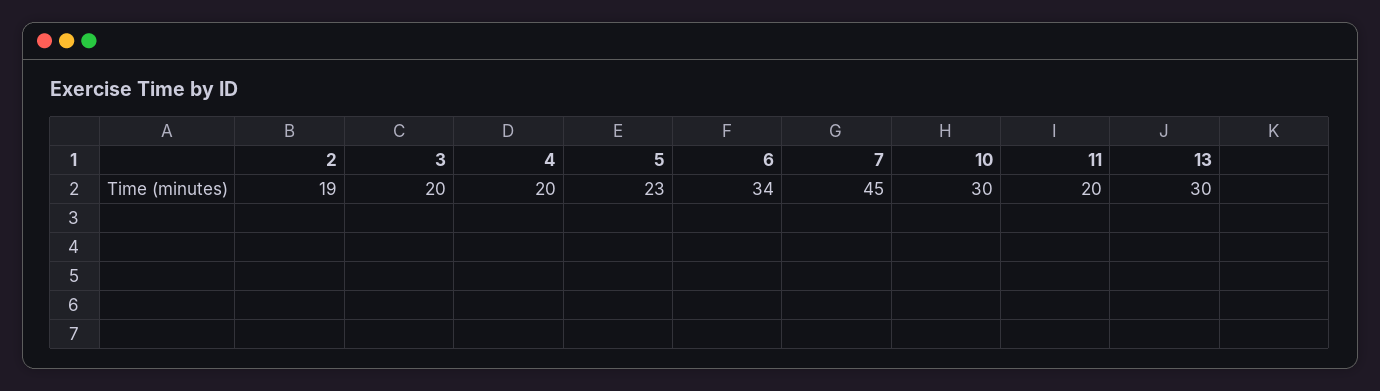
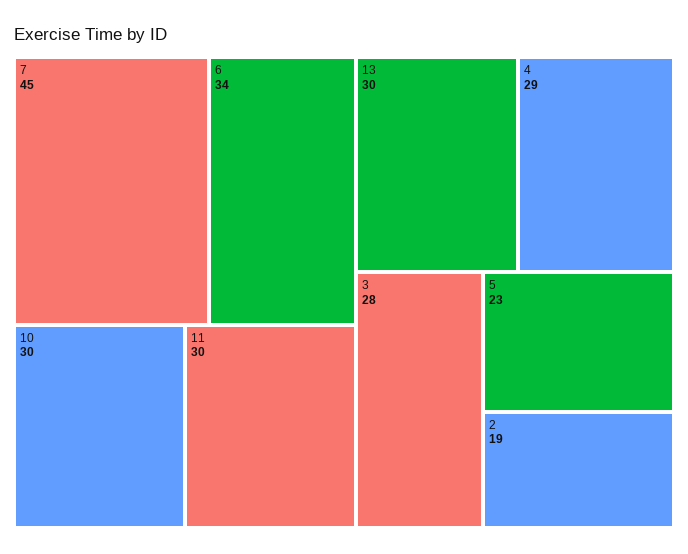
3: 20 -> 28
4: 20 -> 29
11: 20 -> 30

